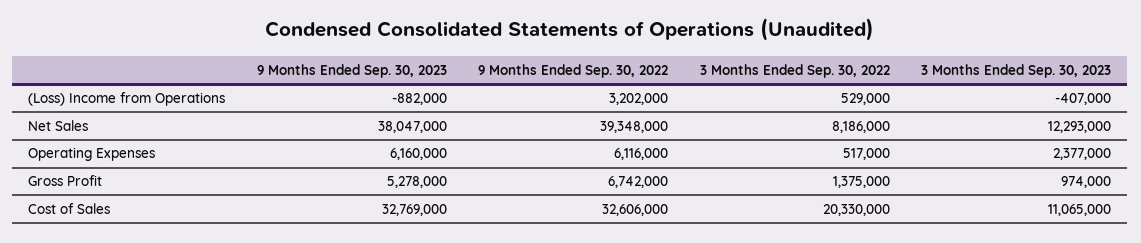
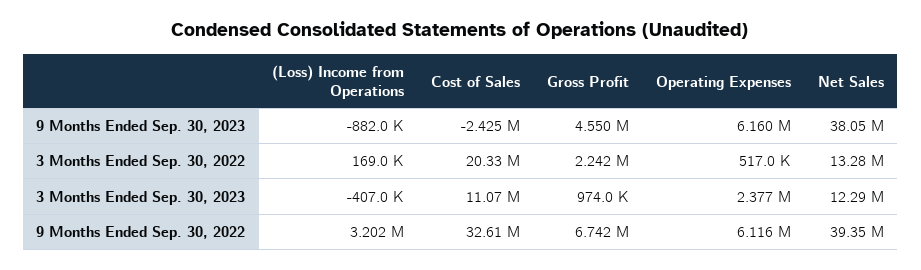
3 Months Ended Sep. 30, 2022, (Loss) Income from Operations: 529000 -> 169000
3 Months Ended Sep. 30, 2022, Net Sales: 8186000 -> 13280000
9 Months Ended Sep. 30, 2023, Gross Profit: 5278000 -> 4550000
3 Months Ended Sep. 30, 2022, Gross Profit: 1375000 -> 2242000
9 Months Ended Sep. 30, 2023, Cost of Sales: 32769000 -> -2425000

